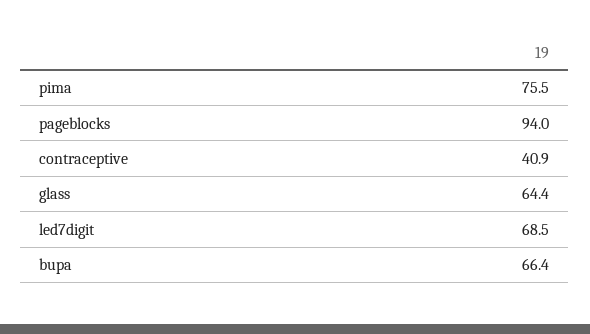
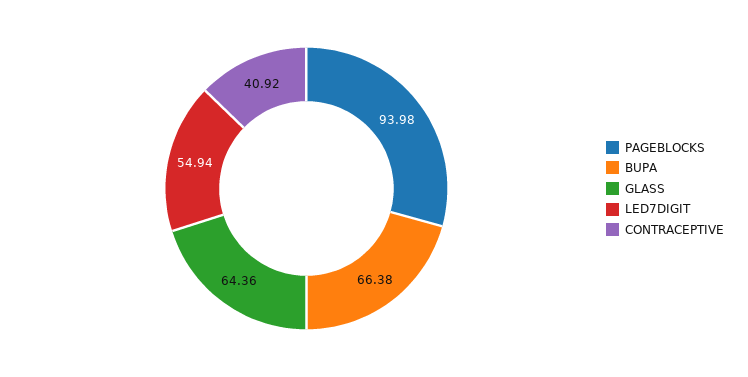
pima: 75.5 -> none
led7digit: 68.5 -> 54.94

